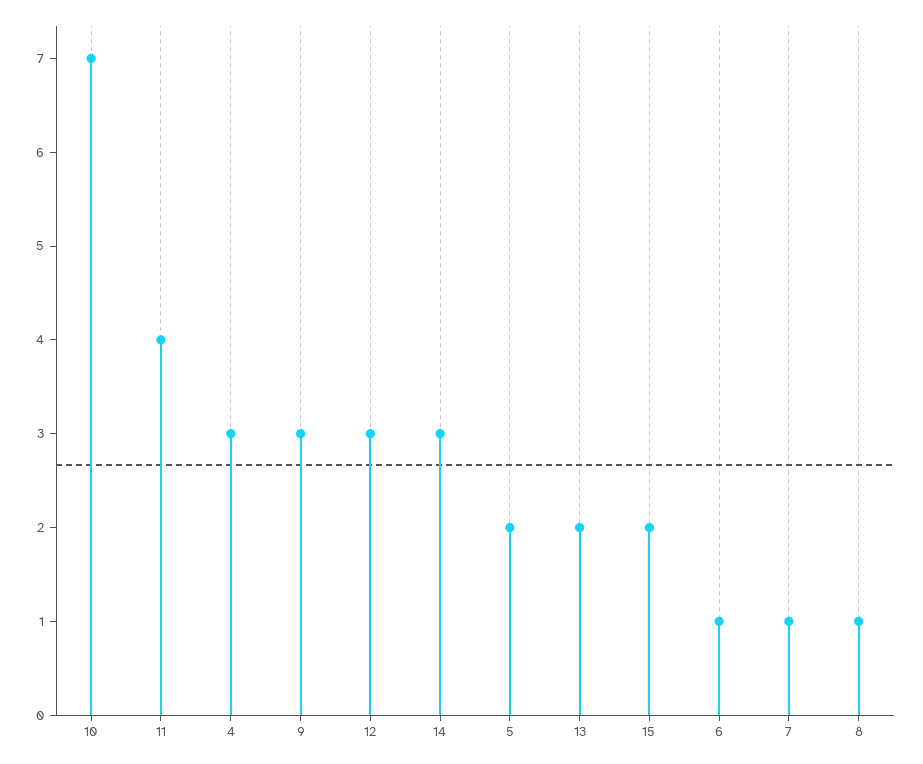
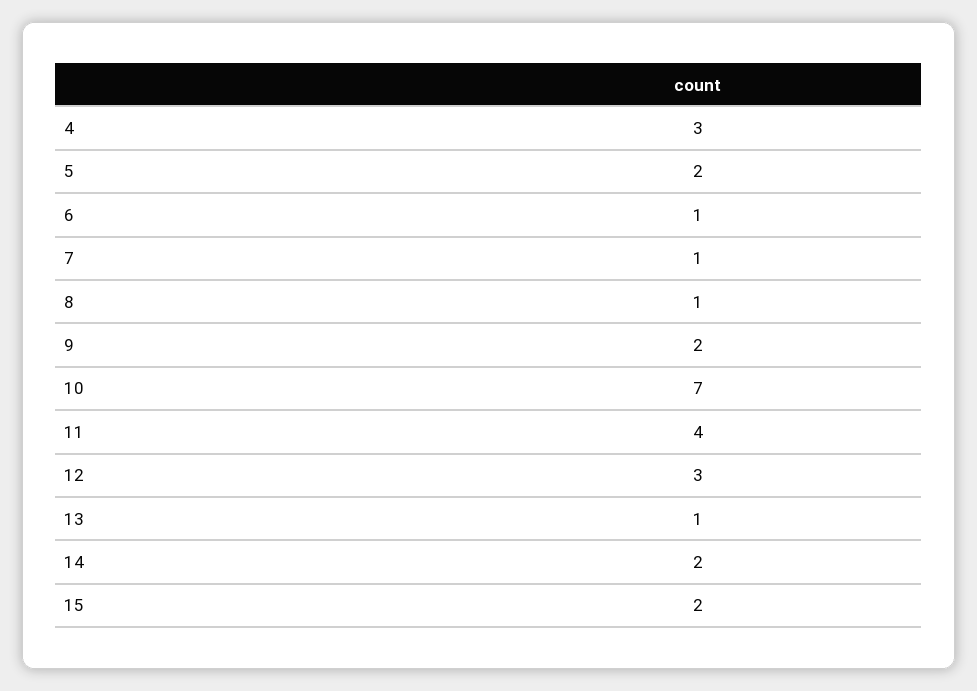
9: 3 -> 2
14: 3 -> 2
13: 2 -> 1

